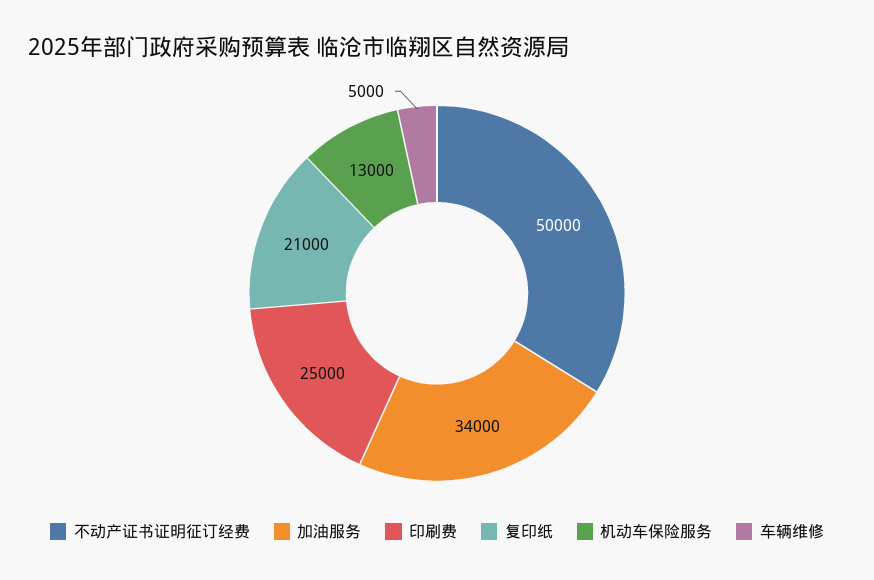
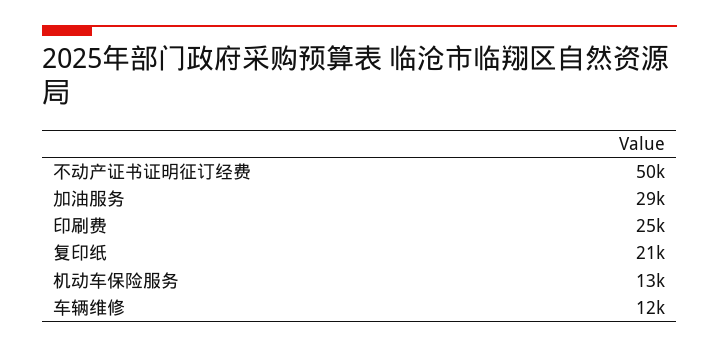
加油服务: 34000 -> 29000
车辆维修: 5000 -> 12000

